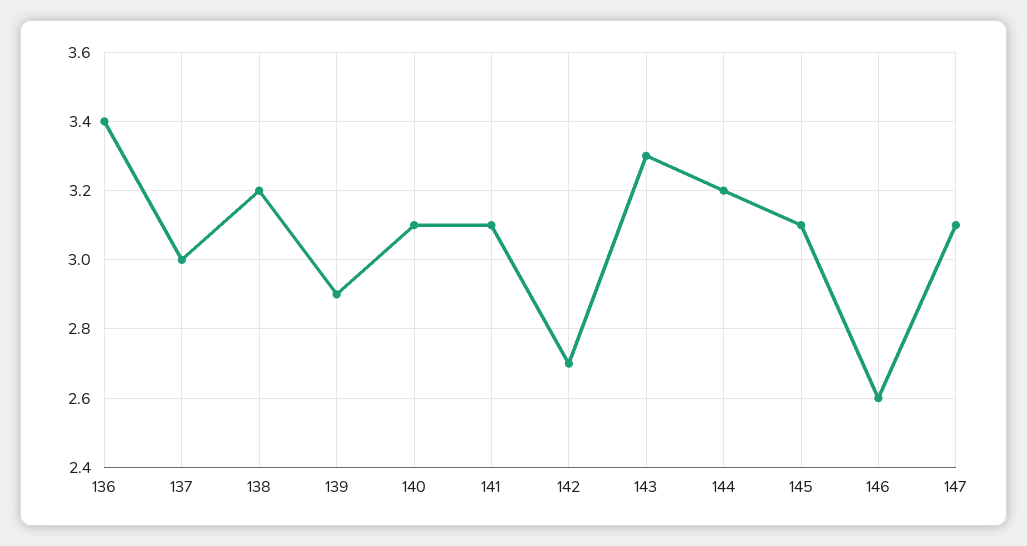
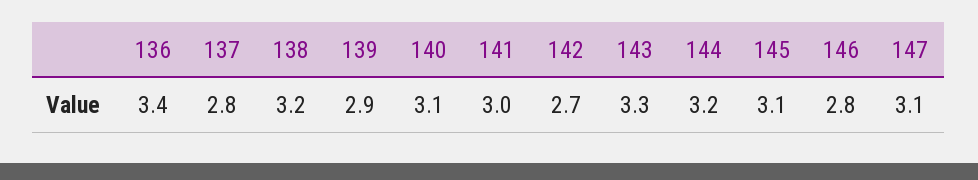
137: 3 -> 2.8
141: 3.1 -> 3
146: 2.6 -> 2.8

